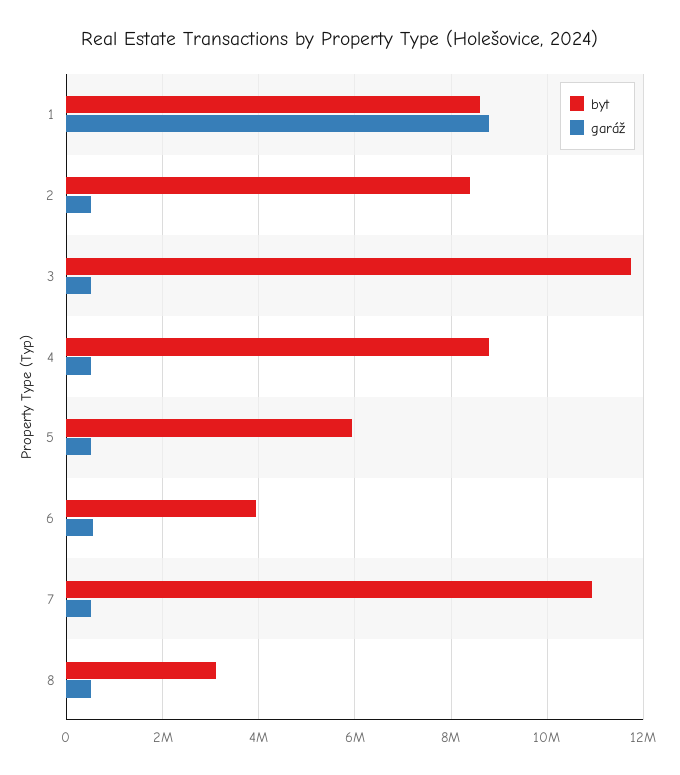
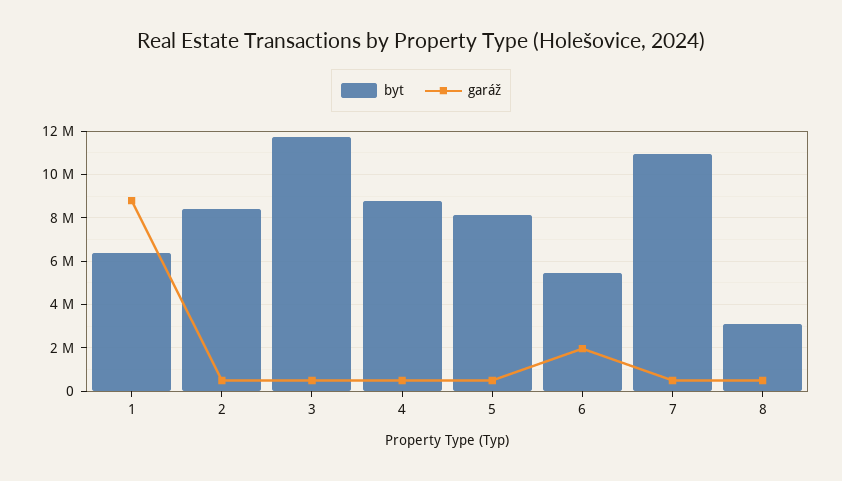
byt, 1: 8600000 -> 6500000
byt, 5: 6000000 -> 8000000
byt, 6: 4000000 -> 5500000
garáž, 6: 600000 -> 2000000

